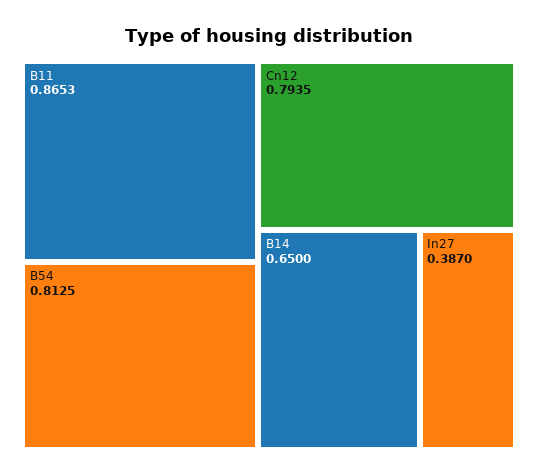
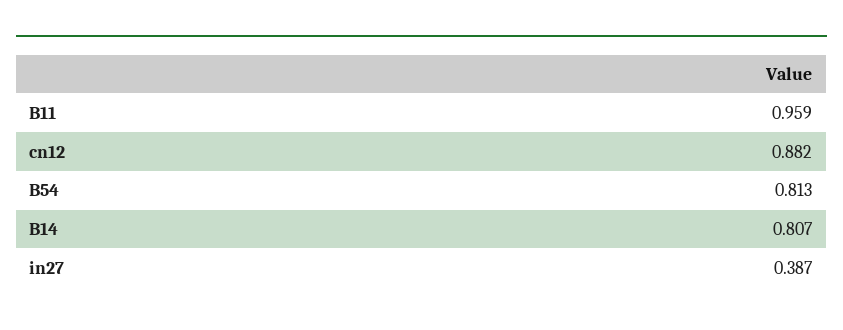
B11: 0.8653 -> 0.959
Cn12: 0.7935 -> 0.882
B14: 0.65 -> 0.807

